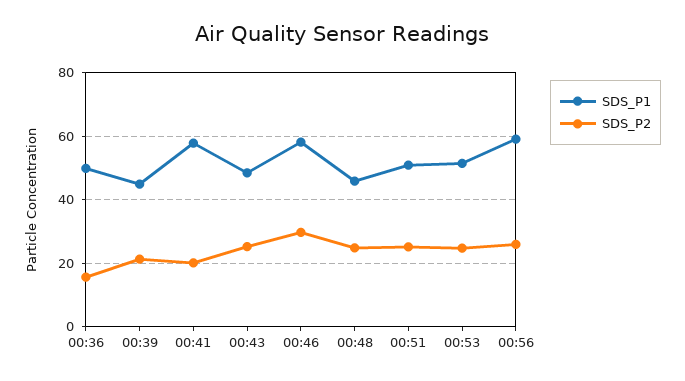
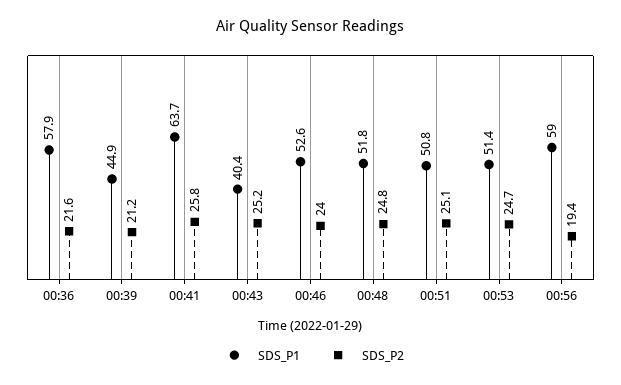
SDS_P1, 00:36: 50 -> 57.9
SDS_P2, 00:36: 16 -> 21.6
SDS_P1, 00:41: 58 -> 63.7
SDS_P2, 00:41: 20 -> 25.8
SDS_P1, 00:43: 48 -> 40.4
SDS_P1, 00:46: 58 -> 52.6
SDS_P2, 00:46: 30 -> 24
SDS_P1, 00:48: 46 -> 51.8
SDS_P2, 00:56: 26 -> 19.4

